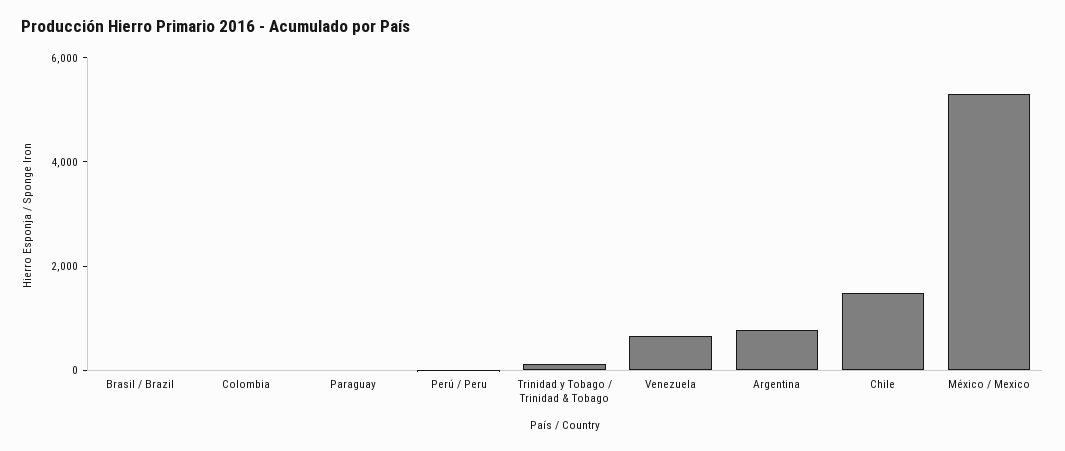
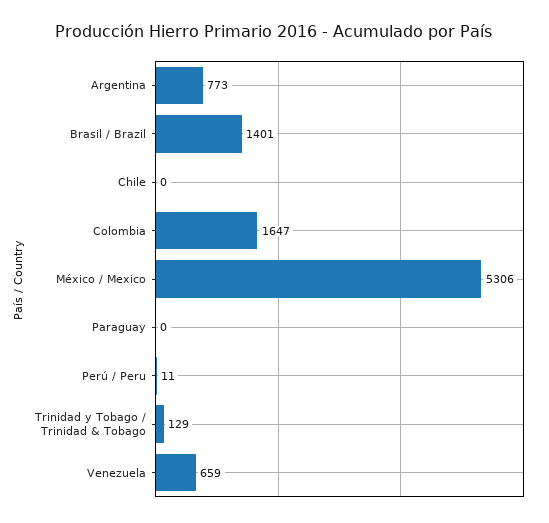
Brasil / Brazil: 0 -> 1401
Colombia: 0 -> 1647
Chile: 1500 -> 0

